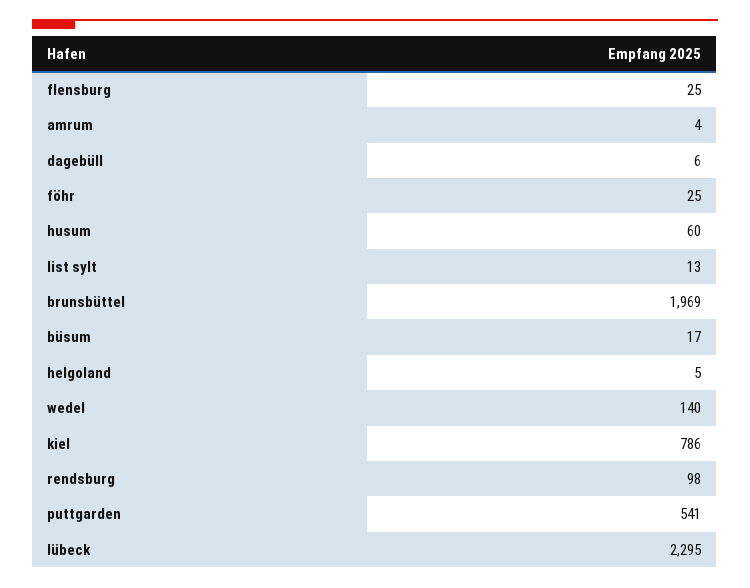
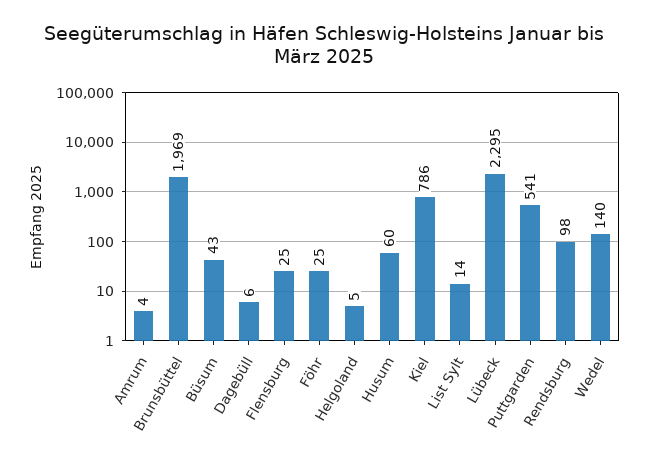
list sylt: 13 -> 14
büsum: 17 -> 43

